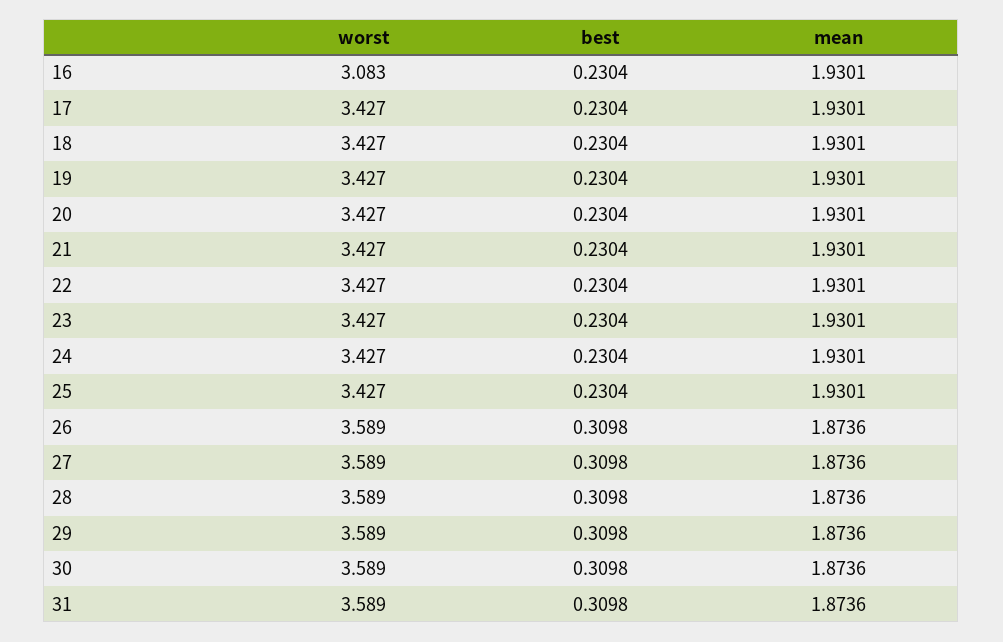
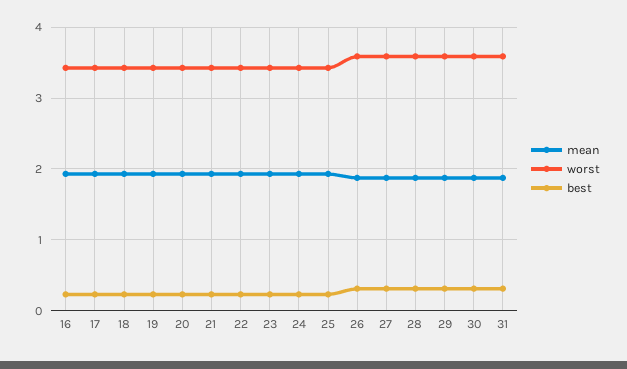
worst, 16: 3.083 -> 3.4

